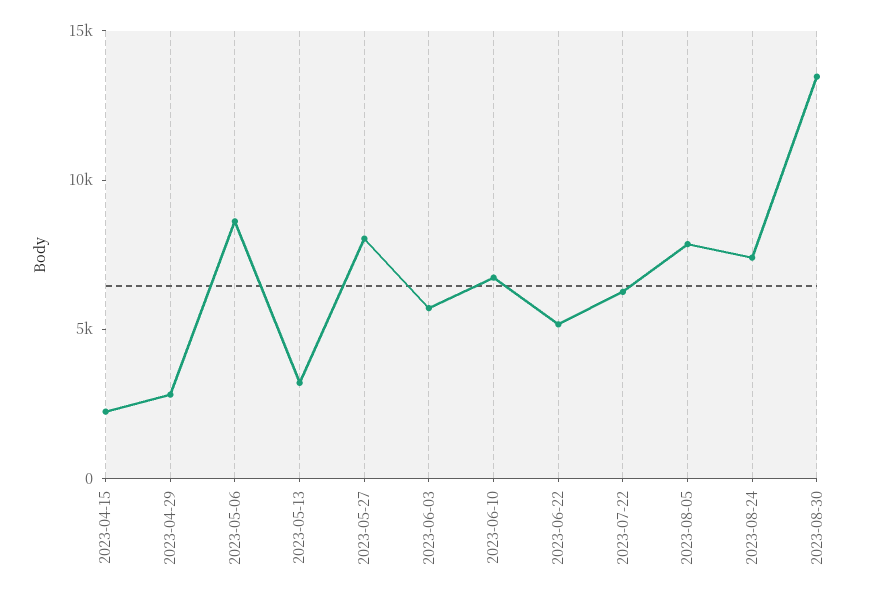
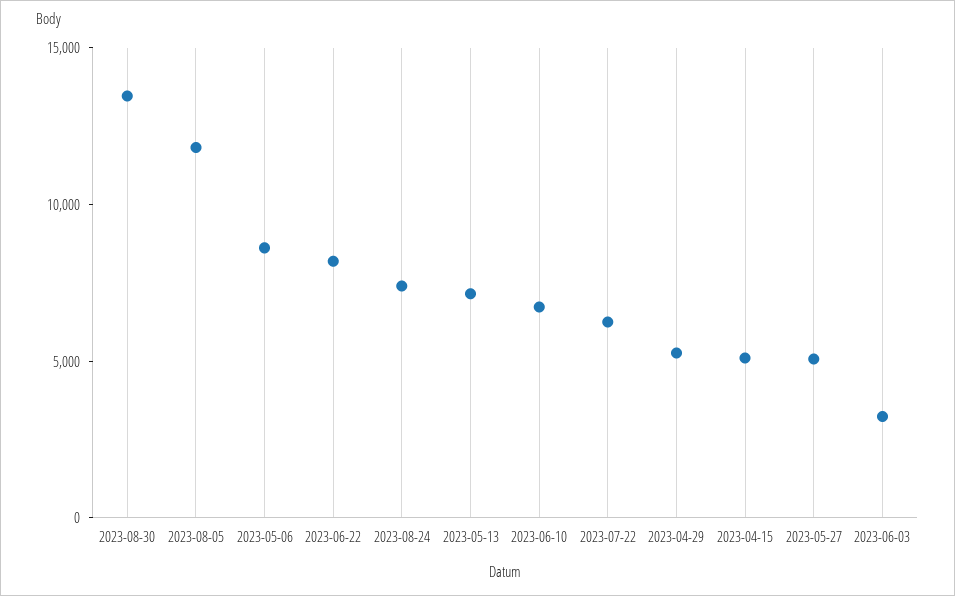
2023-04-15: 2000 -> 5000
2023-04-29: 3000 -> 5000
2023-05-13: 3000 -> 7000
2023-05-27: 8000 -> 5000
2023-06-03: 6000 -> 3000
2023-06-22: 5000 -> 8000
2023-08-05: 8000 -> 12000

